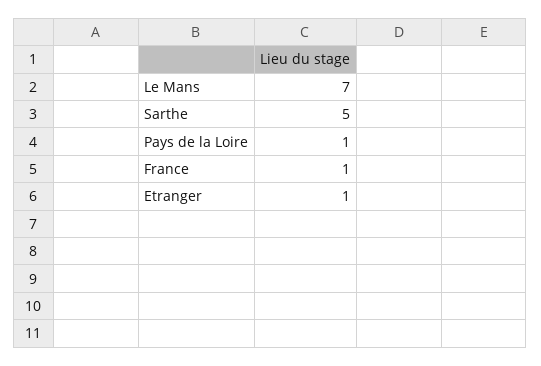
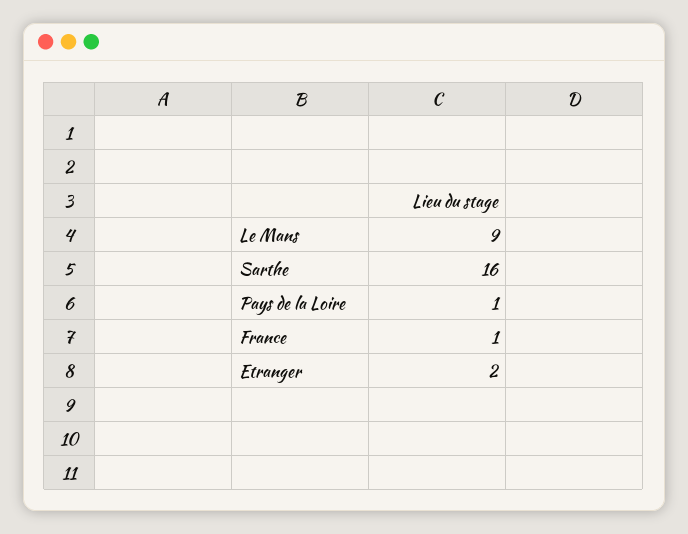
Le Mans: 7 -> 9
Sarthe: 5 -> 16
Etranger: 1 -> 2

